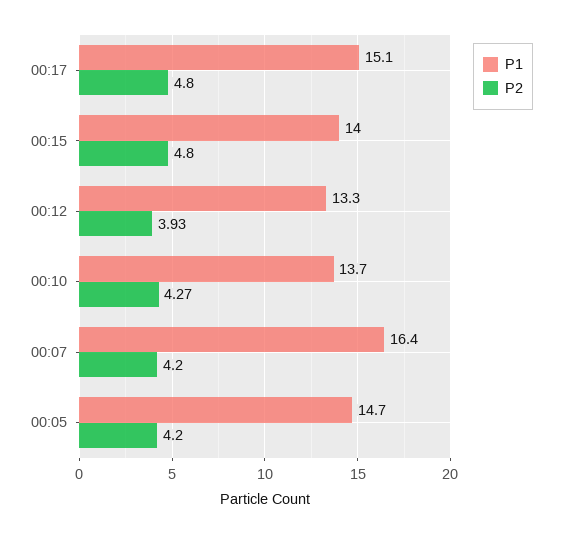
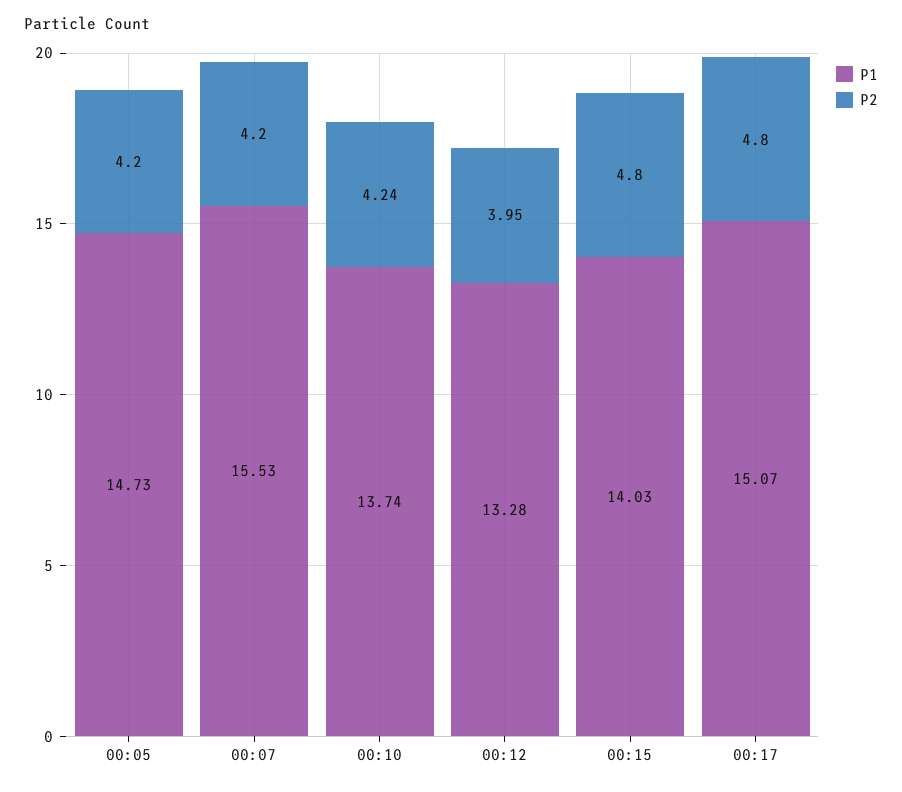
P2, 00:12: 3.93 -> 3.95
P2, 00:10: 4.27 -> 4.24
P1, 00:07: 16.4 -> 15.53

